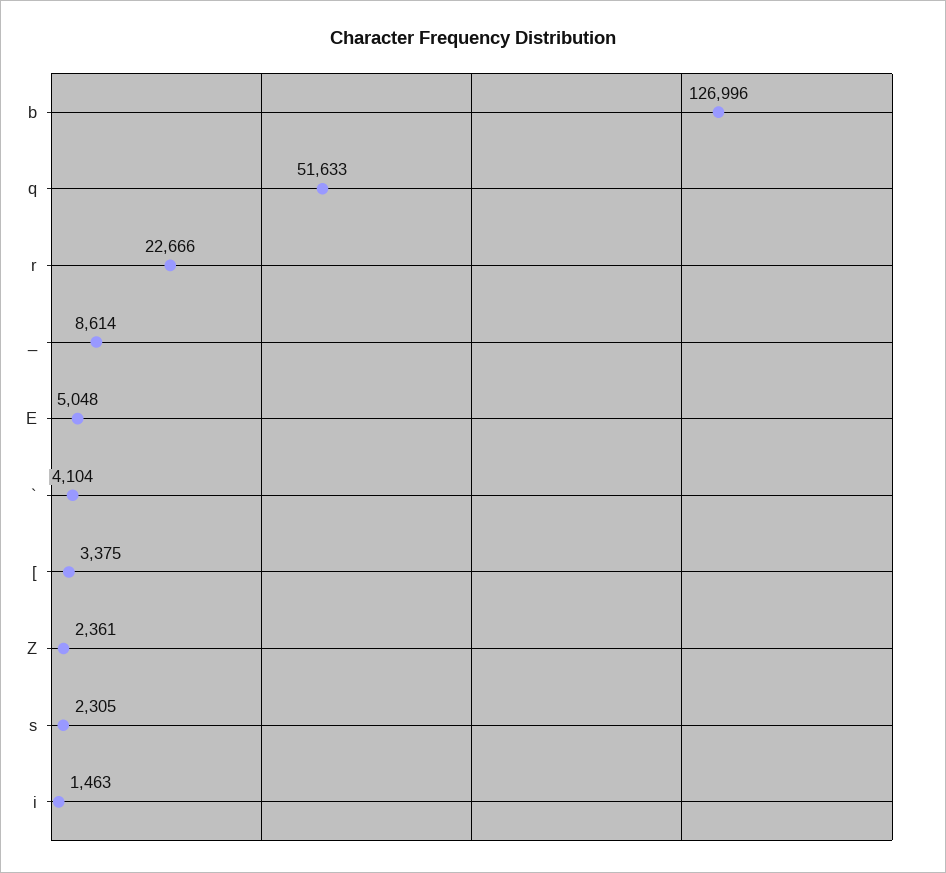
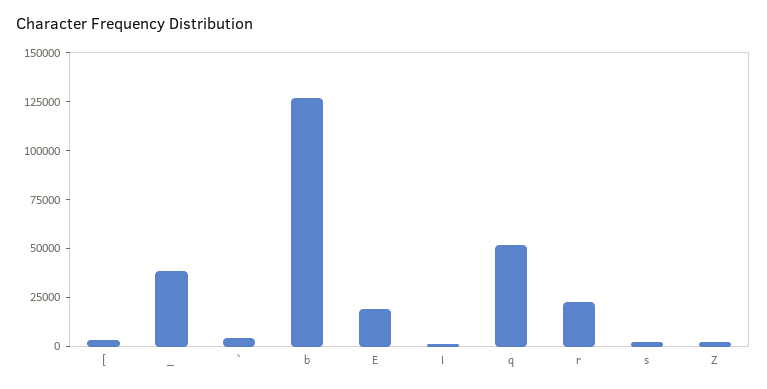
_: 8614 -> 40000
E: 5048 -> 20000

